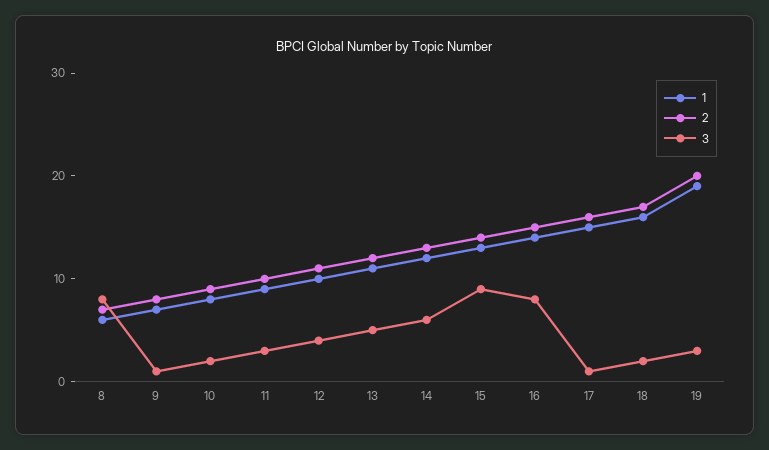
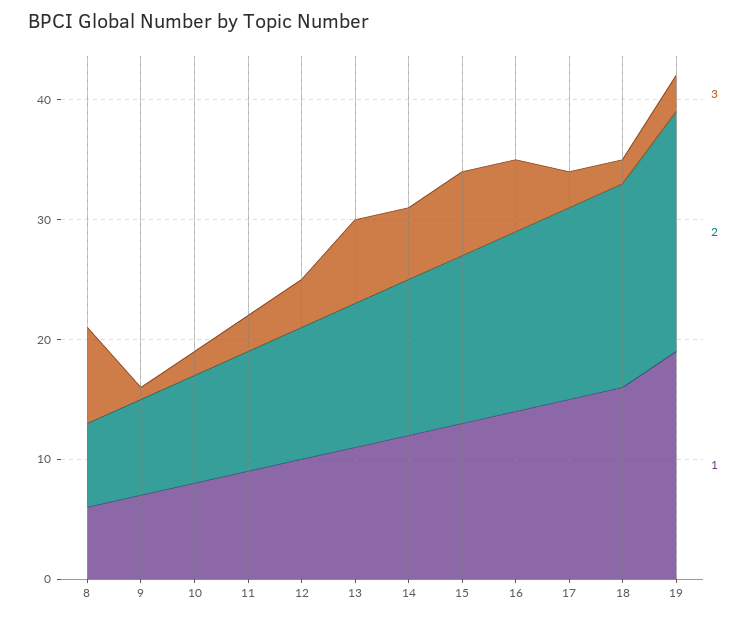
3, 13: 5 -> 7
3, 15: 9 -> 7
3, 16: 8 -> 6
3, 17: 1 -> 3

